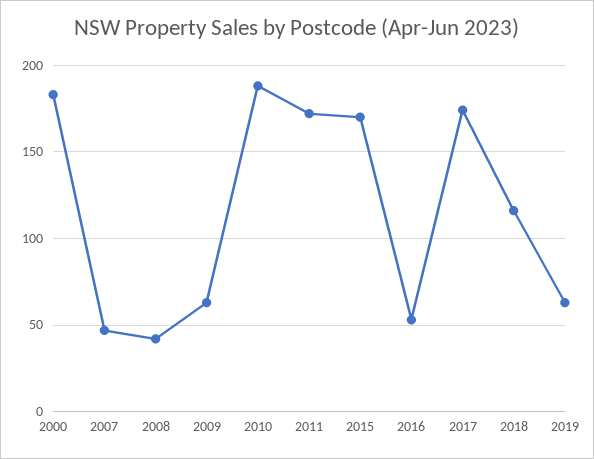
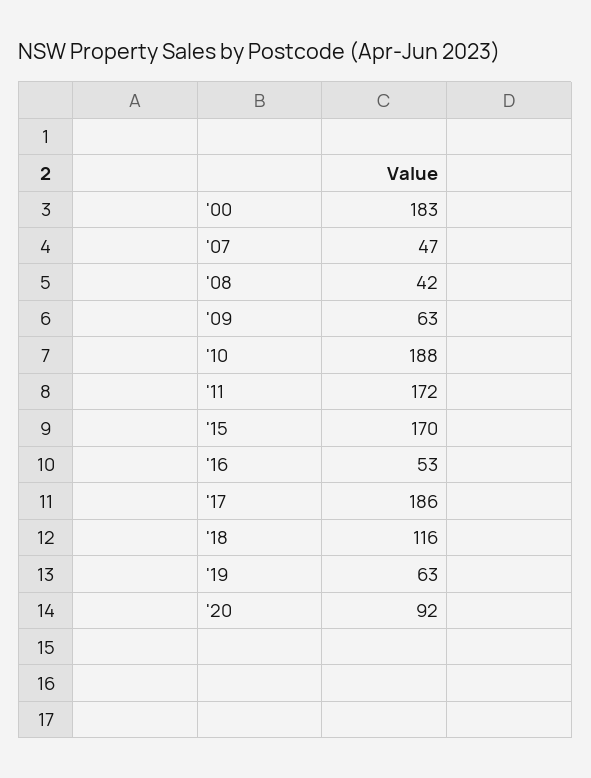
2017: 175 -> 186
'20: none -> 92

